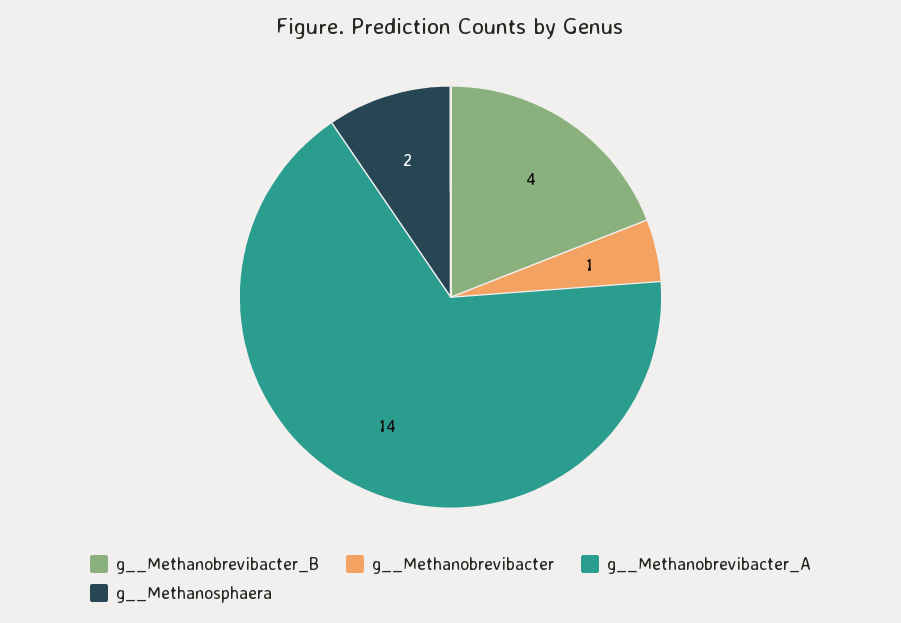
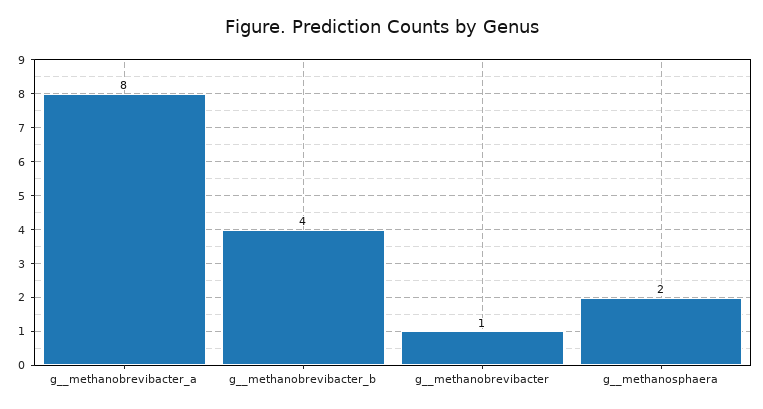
g__Methanobrevibacter_A: 14 -> 8

